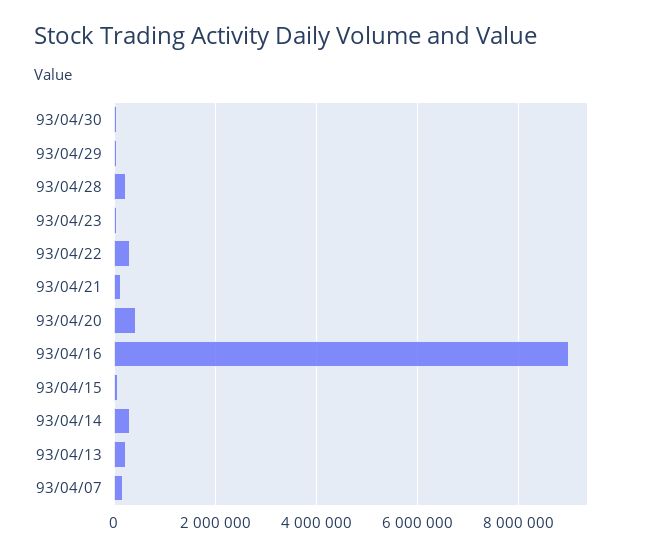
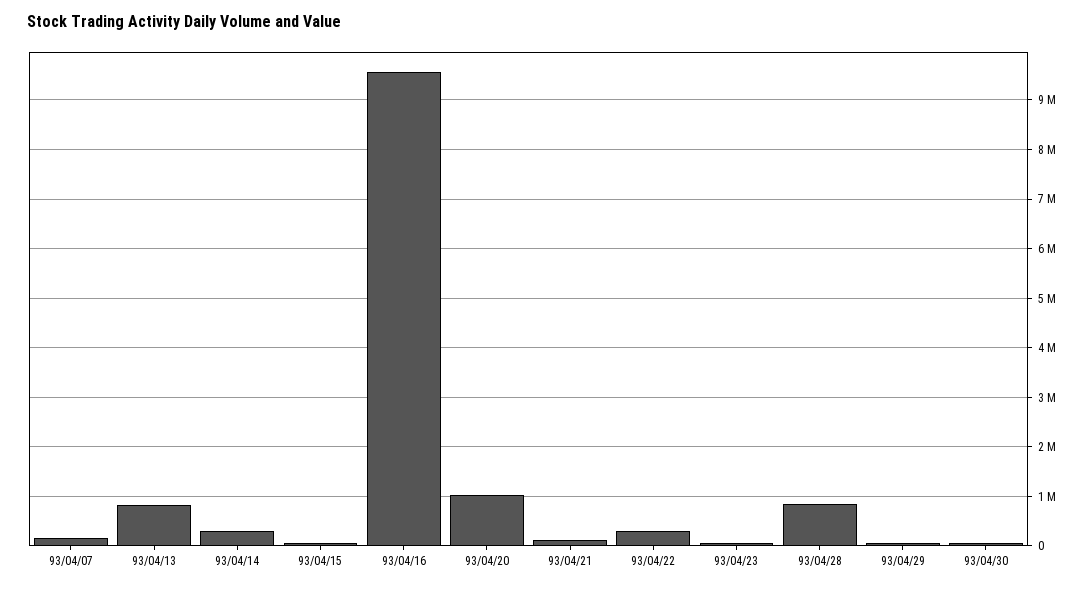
93/04/28: 200000 -> 800000
93/04/20: 400000 -> 1000000
93/04/16: 9000000 -> 9600000
93/04/13: 200000 -> 800000

